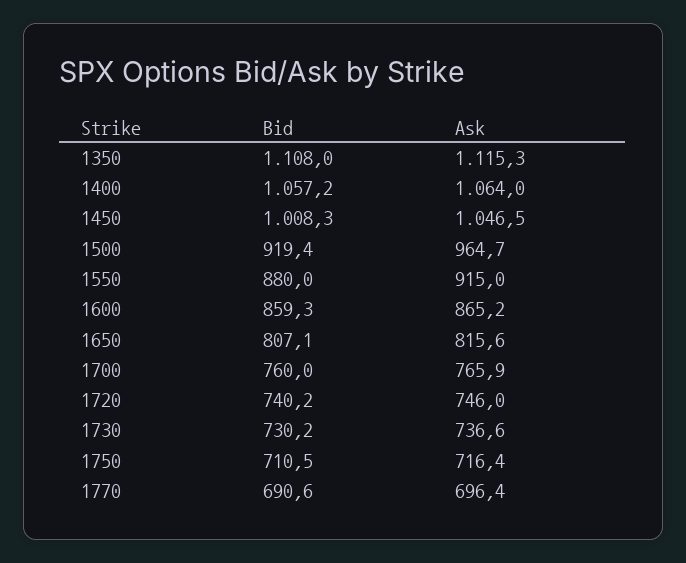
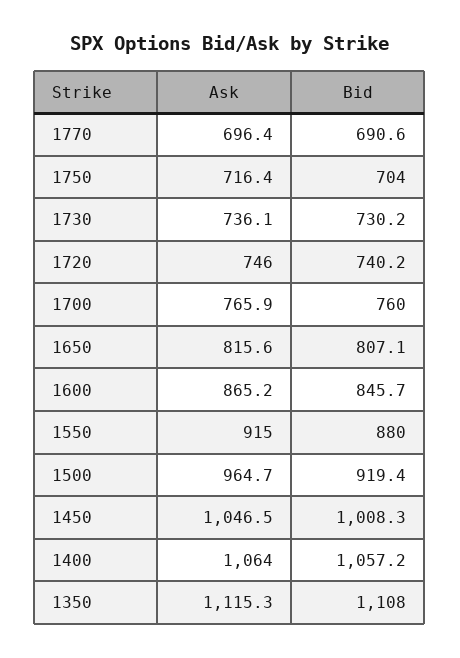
Bid, 1600: 859.3 -> 845.7
Ask, 1730: 736.6 -> 736.1
Bid, 1750: 710.5 -> 704

